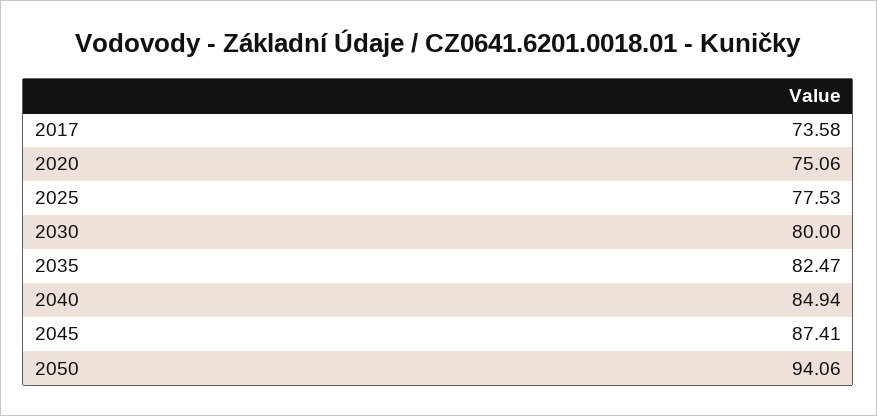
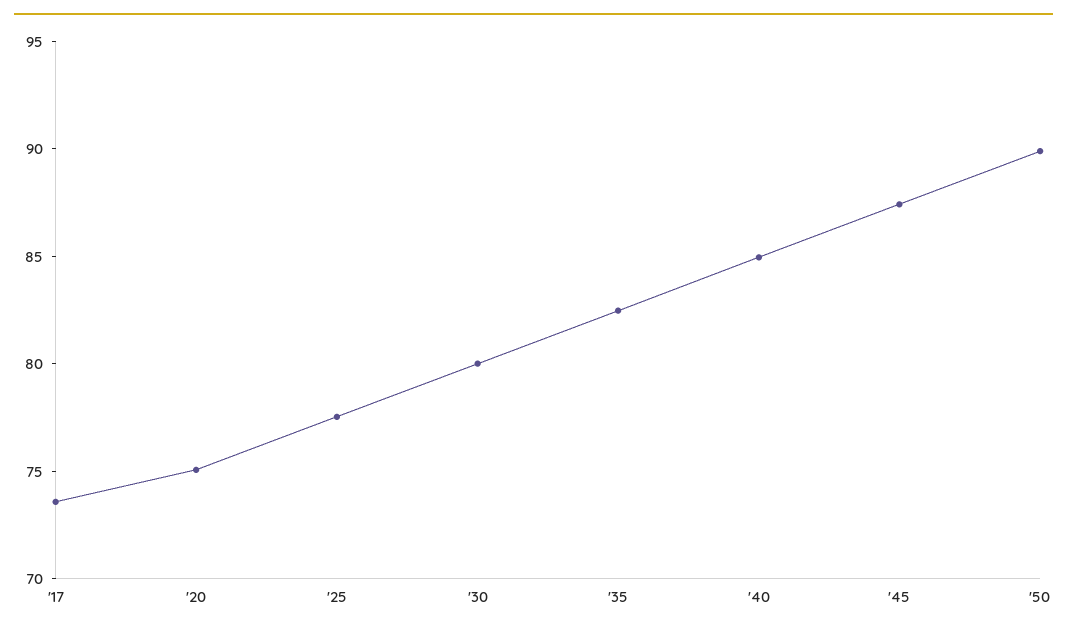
2050: 94.06 -> 90

